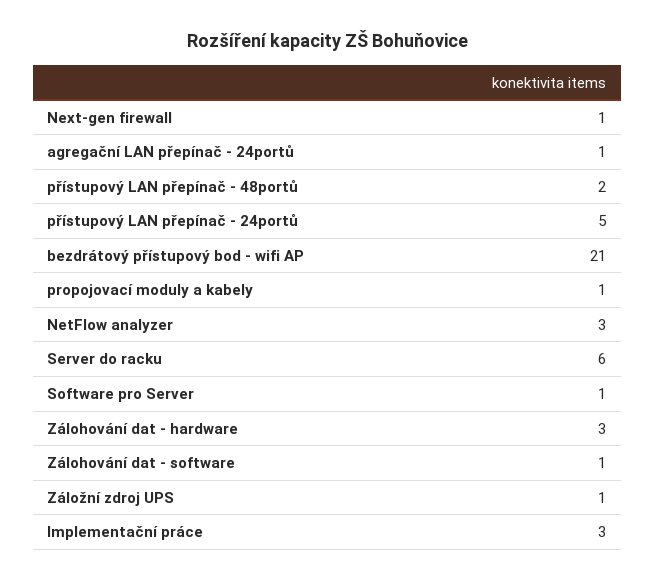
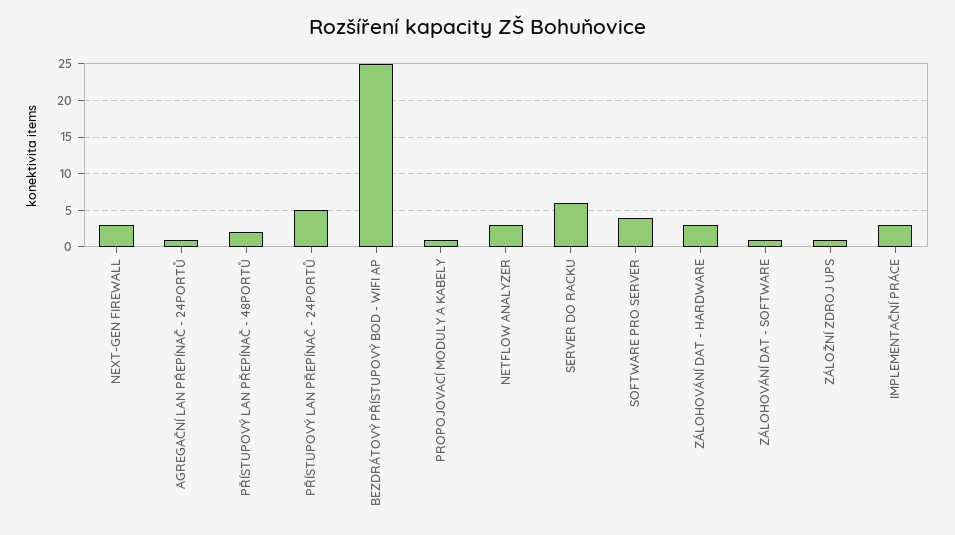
Next-gen firewall: 1 -> 3
bezdrátový přístupový bod - wifi AP: 21 -> 25
Software pro Server: 1 -> 4

